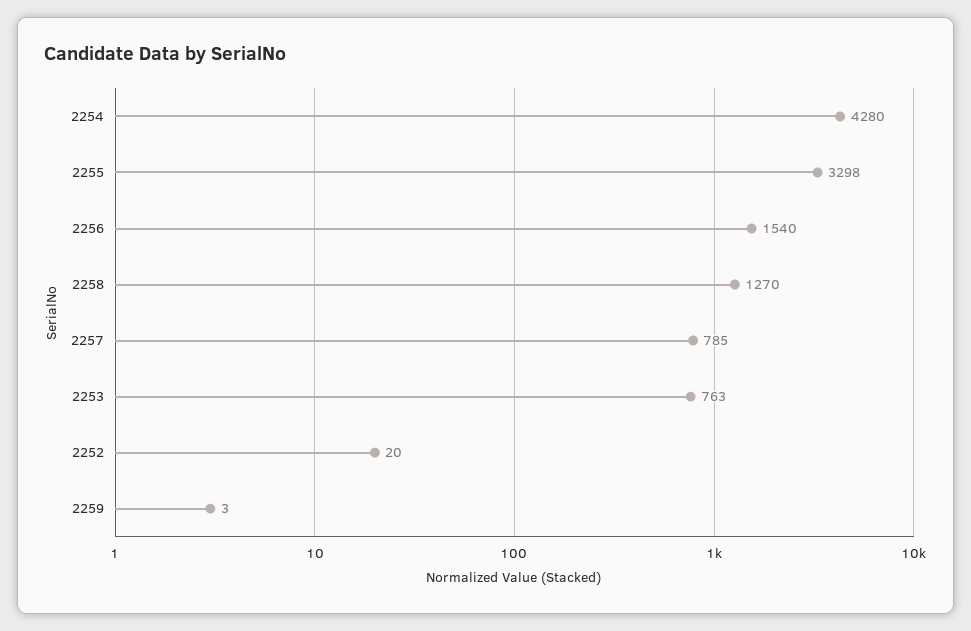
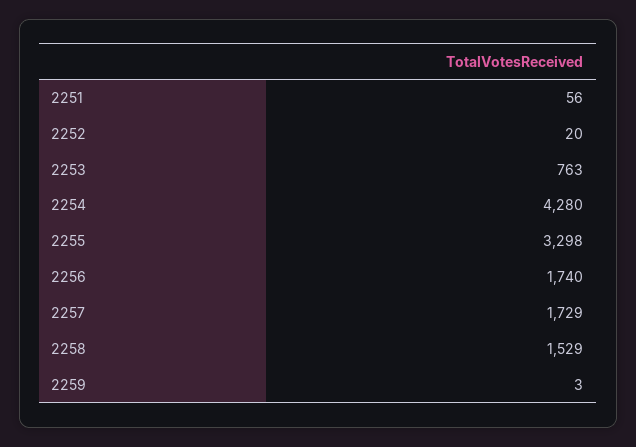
2256: 1540 -> 1740
2258: 1270 -> 1529
2257: 785 -> 1729
2251: none -> 56

